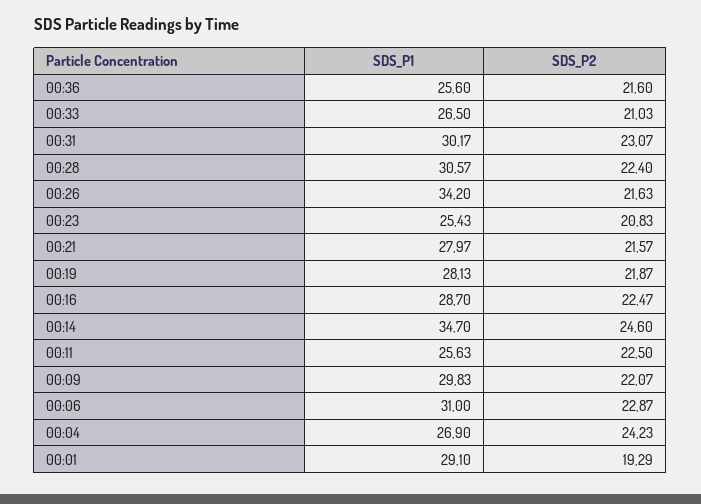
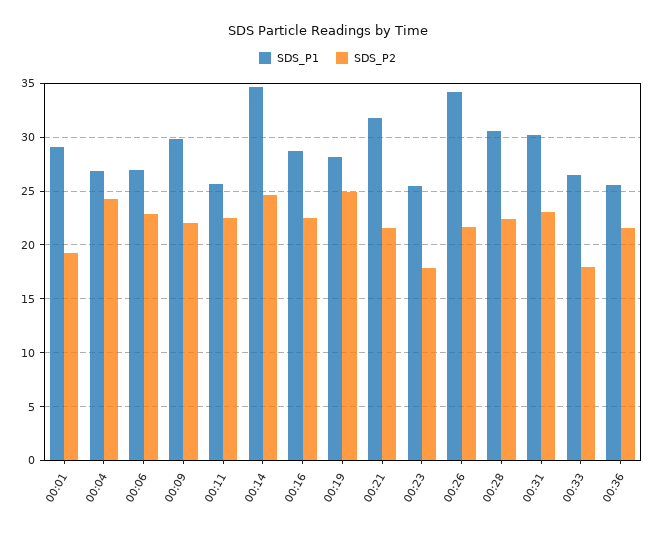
SDS_P2, 00:33: 21.03 -> 18
SDS_P2, 00:23: 20.83 -> 18
SDS_P1, 00:21: 27.97 -> 32
SDS_P2, 00:19: 21.87 -> 25
SDS_P1, 00:06: 31 -> 27

